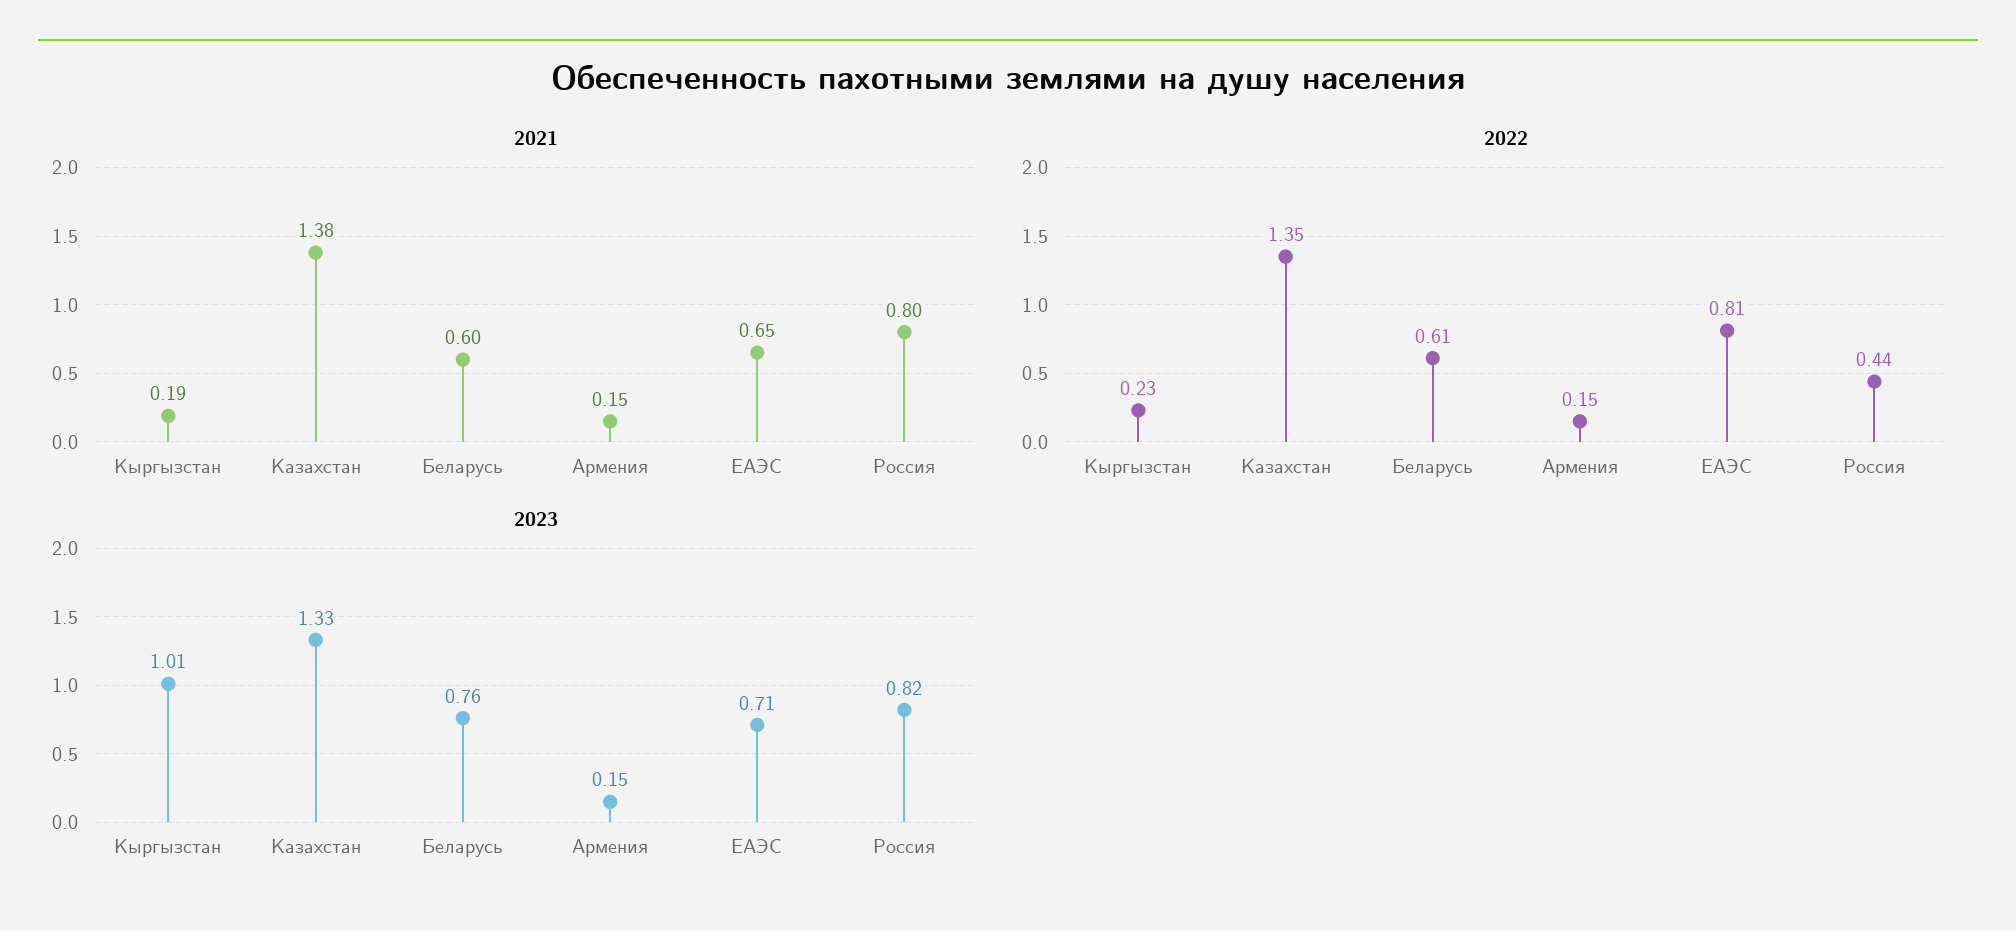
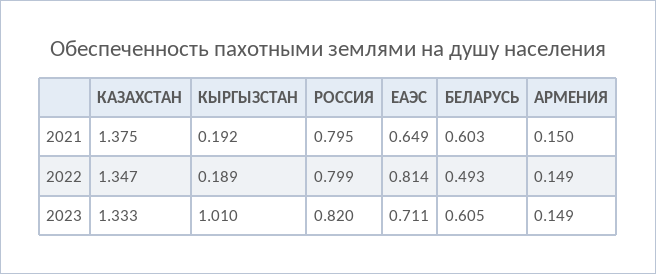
2022, Кыргызстан: 0.23 -> 0.189
2022, Беларусь: 0.61 -> 0.493
2022, Россия: 0.44 -> 0.799
2023, Беларусь: 0.76 -> 0.605

